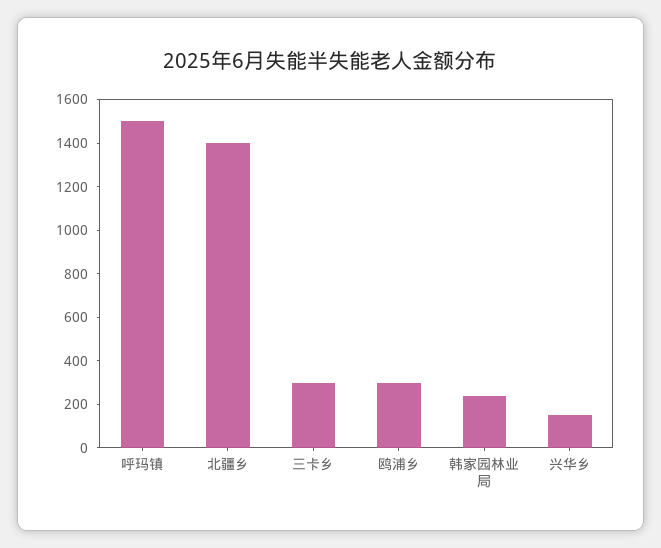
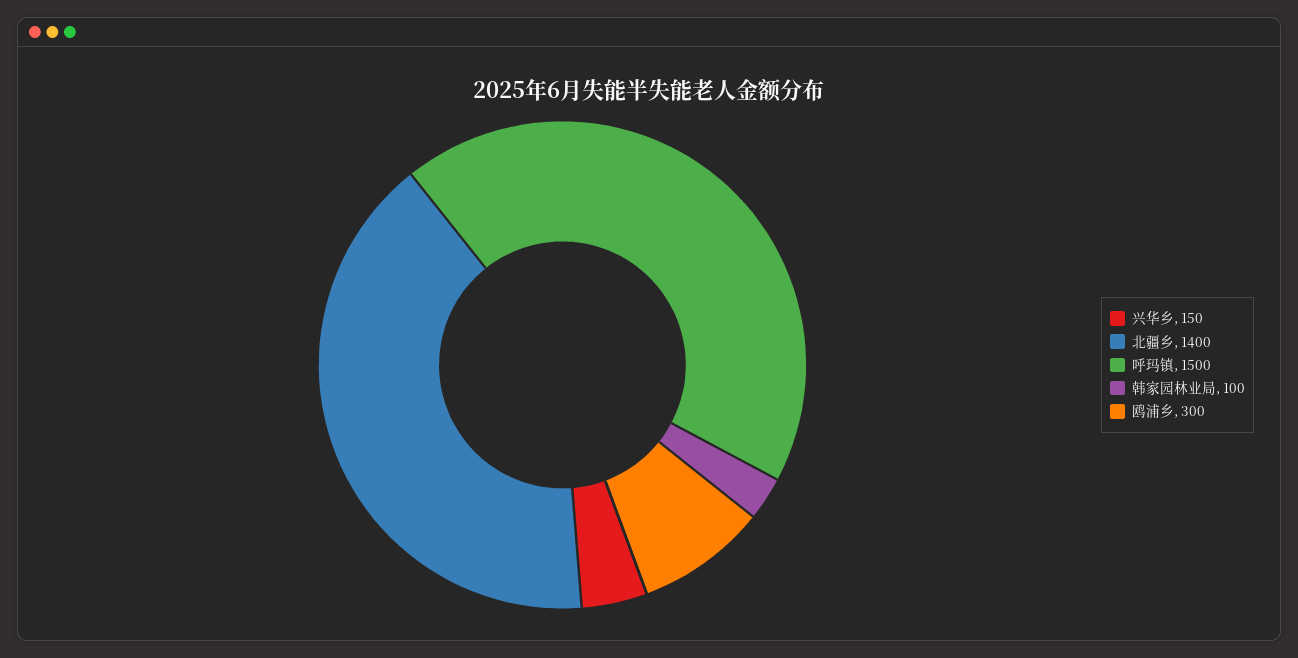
三卡乡: 300 -> none
韩家园林业局: 250 -> 100

